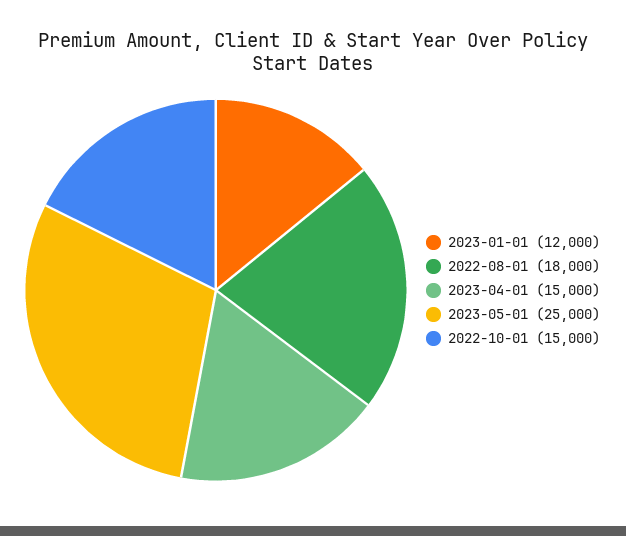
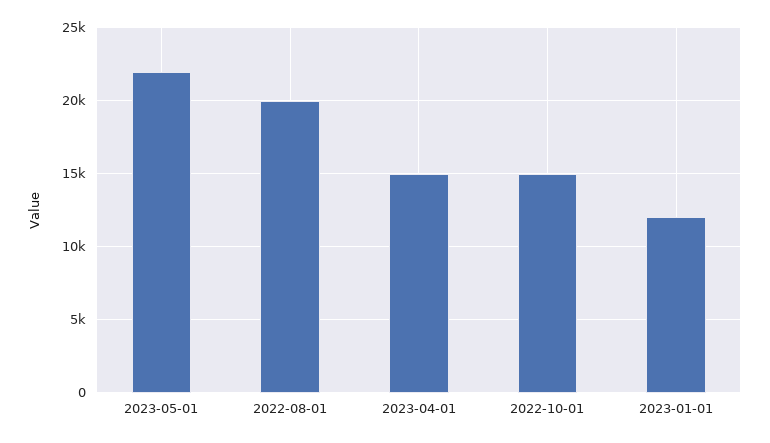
2022-08-01: 18000 -> 20000
2023-05-01: 25000 -> 22000

